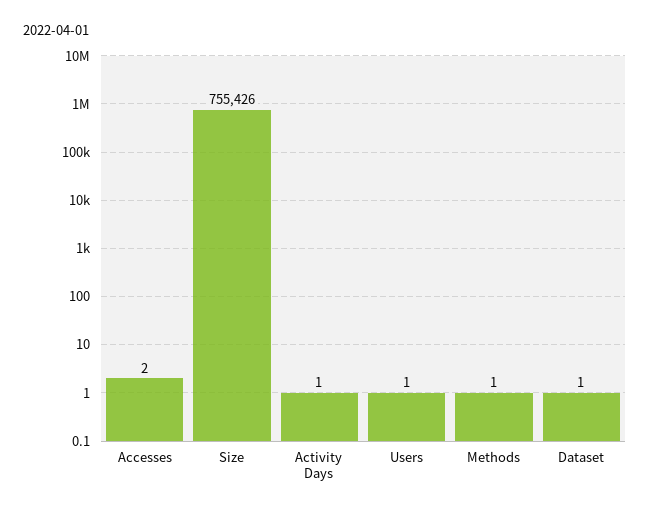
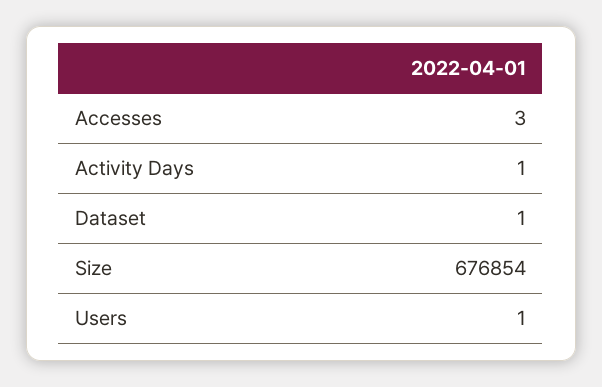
Accesses: 2 -> 3
Size: 755426 -> 676854
Methods: 1 -> none

